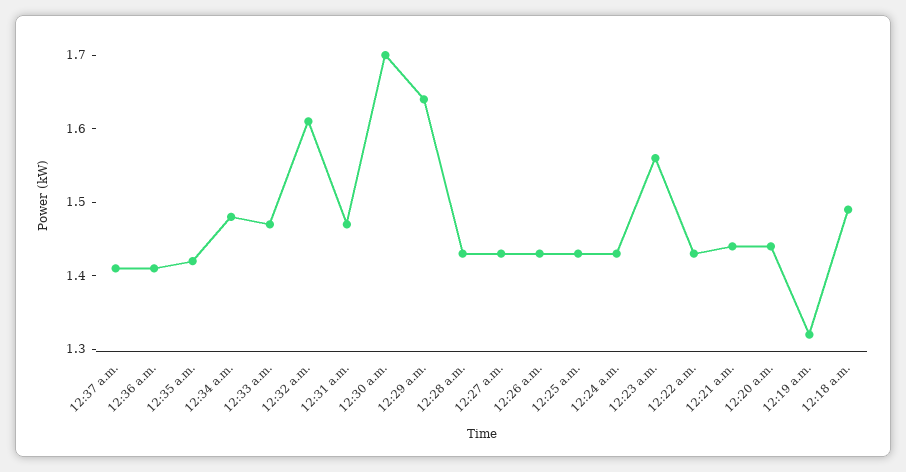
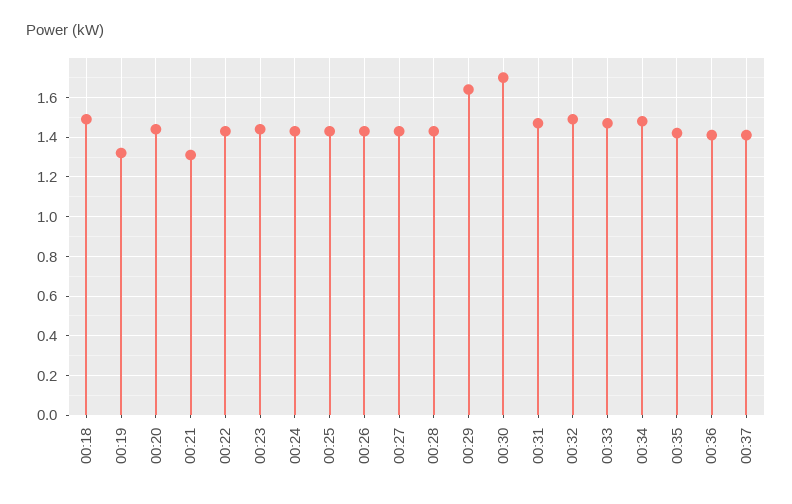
12:32 a.m.: 1.6 -> 1.5
12:23 a.m.: 1.55 -> 1.45
12:21 a.m.: 1.45 -> 1.3

